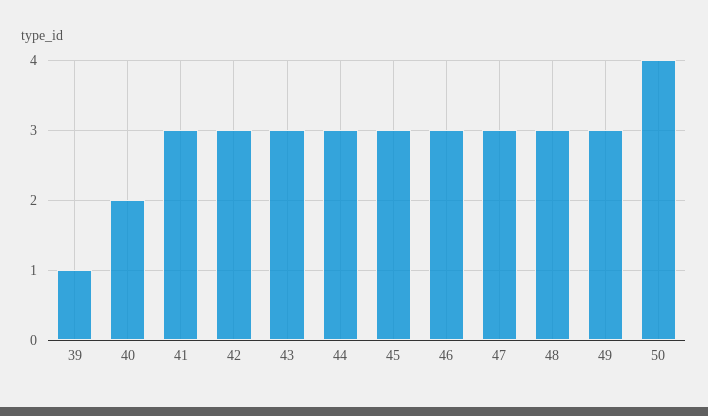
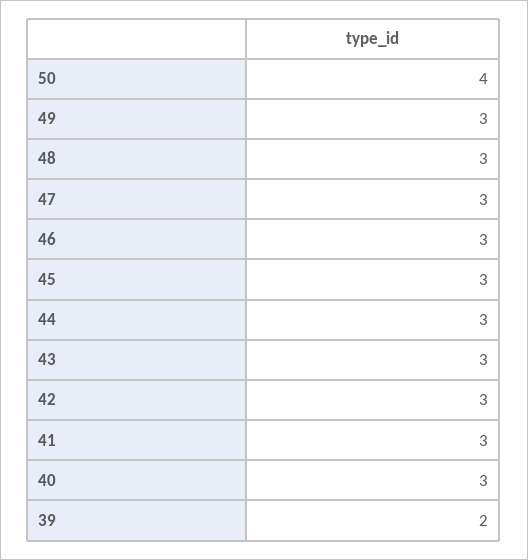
39: 1 -> 2
40: 2 -> 3

